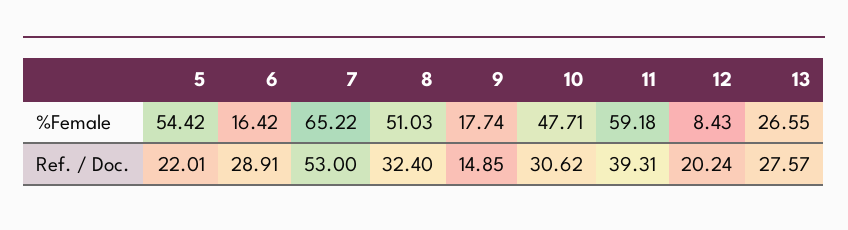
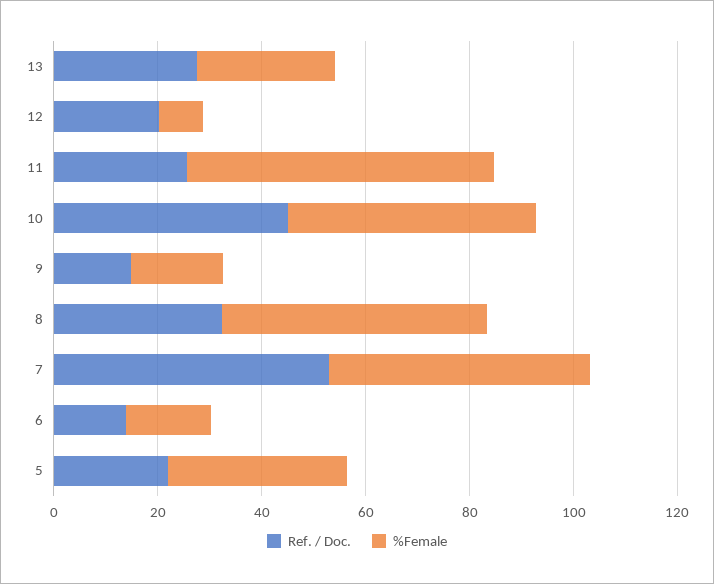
%Female, 5: 54.42 -> 35
%Female, 7: 65.22 -> 50
Ref. / Doc., 6: 28.91 -> 15
Ref. / Doc., 10: 30.62 -> 45
Ref. / Doc., 11: 39.31 -> 25

